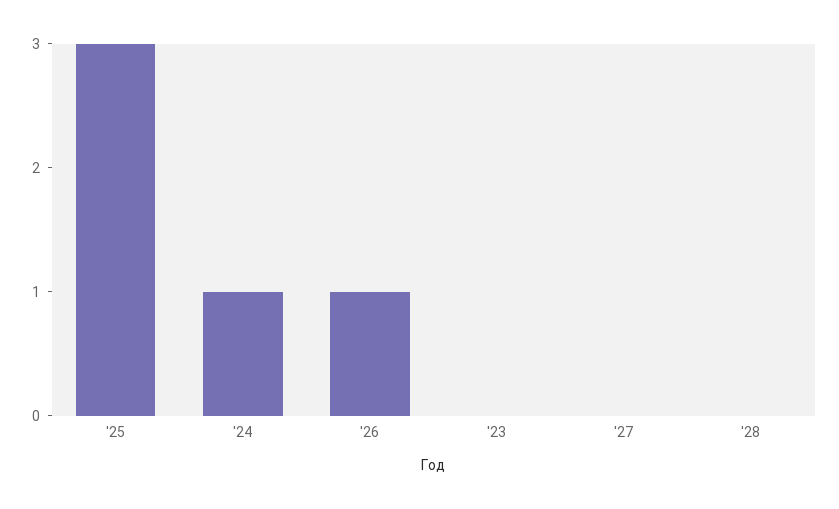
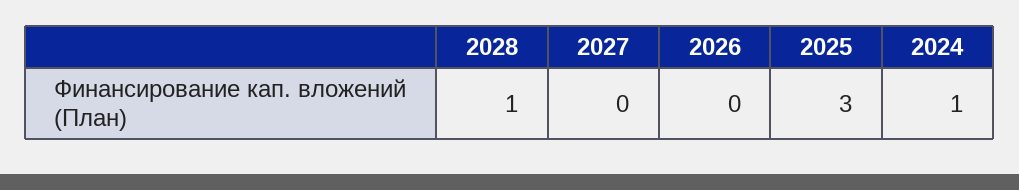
'26: 1 -> 0
'23: 0 -> none
'28: 0 -> 1

